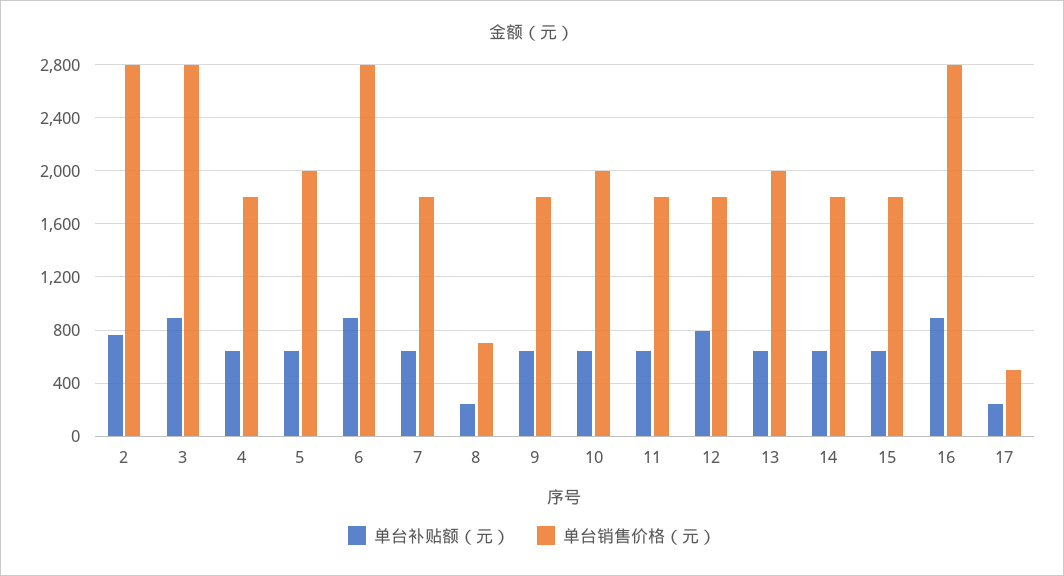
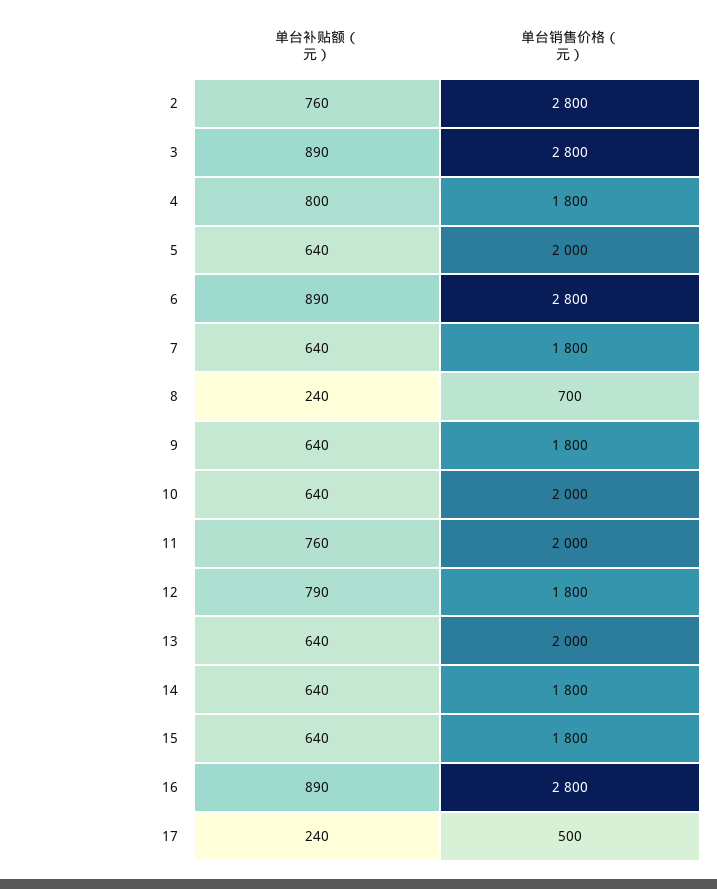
单台补贴额（元）, 4: 650 -> 800
单台补贴额（元）, 11: 650 -> 760
单台销售价格（元）, 11: 1800 -> 2000

